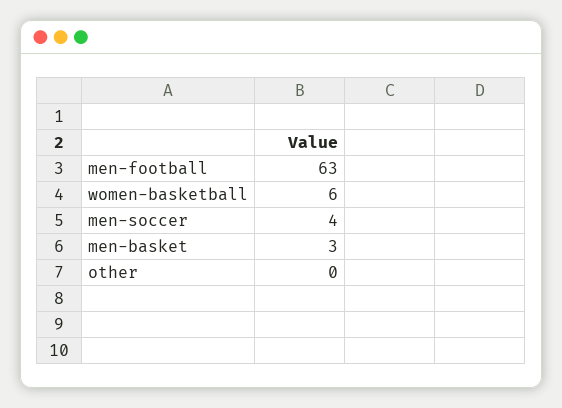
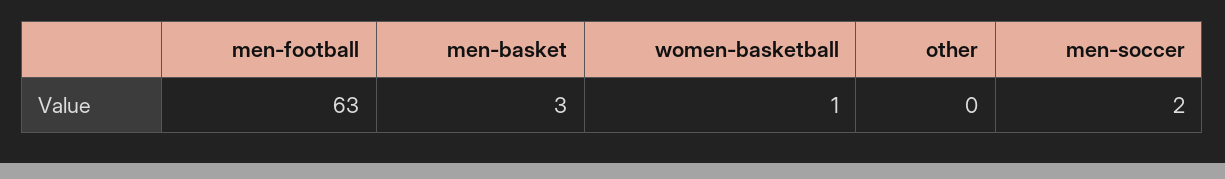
women-basketball: 6 -> 1
men-soccer: 4 -> 2

